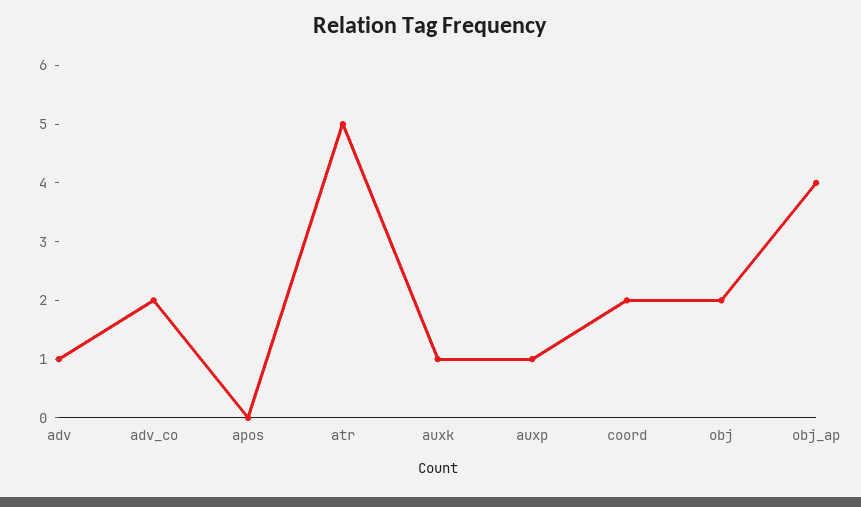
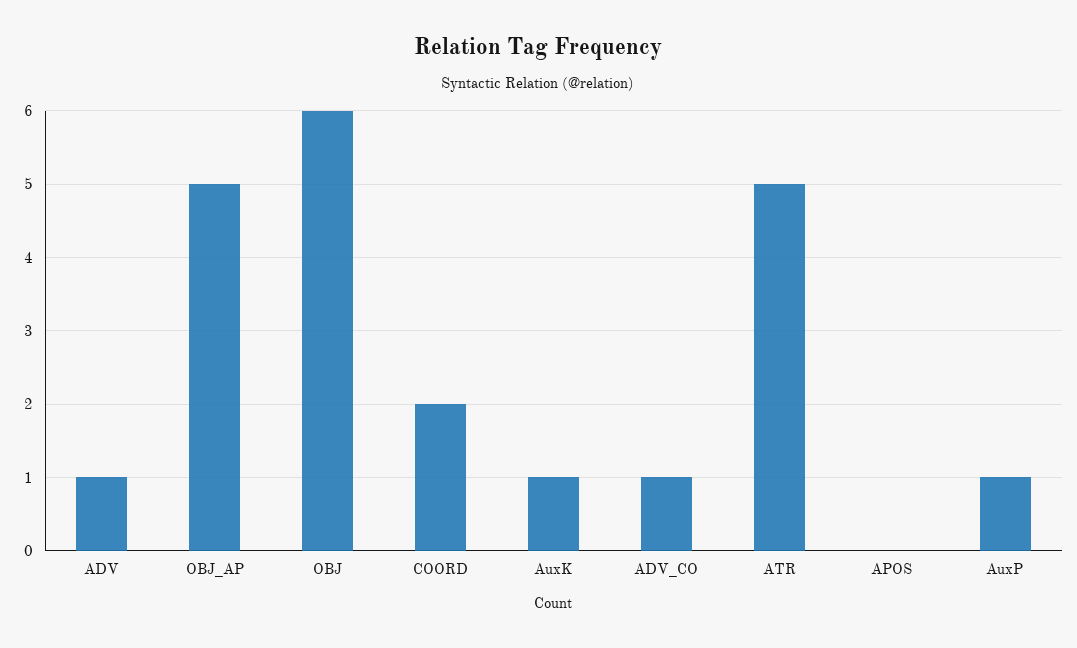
adv_co: 2 -> 1
obj: 2 -> 6
obj_ap: 4 -> 5

